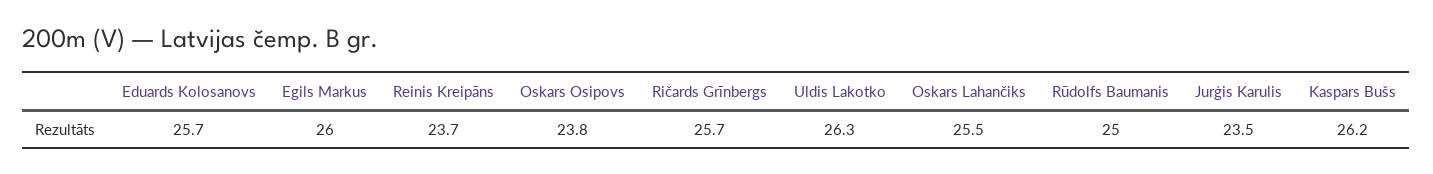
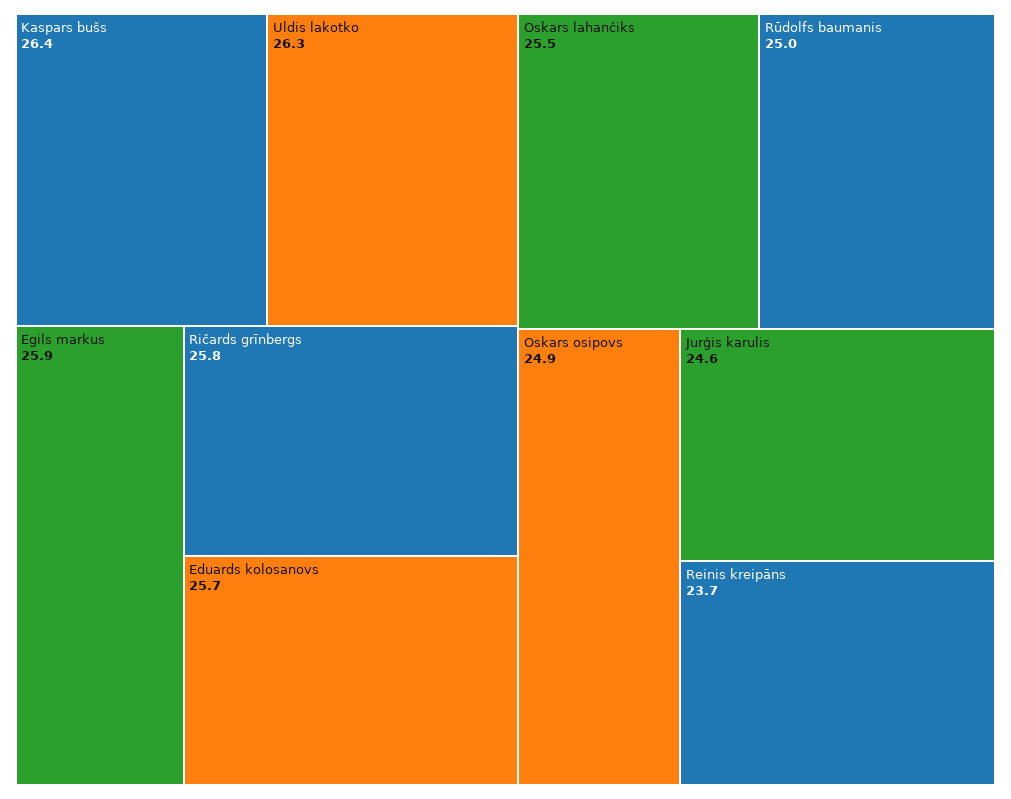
Egils Markus: 26 -> 25.9
Oskars Osipovs: 23.8 -> 24.9
Ričards Grīnbergs: 25.7 -> 25.8
Jurģis Karulis: 23.5 -> 24.6
Kaspars Bušs: 26.2 -> 26.4

